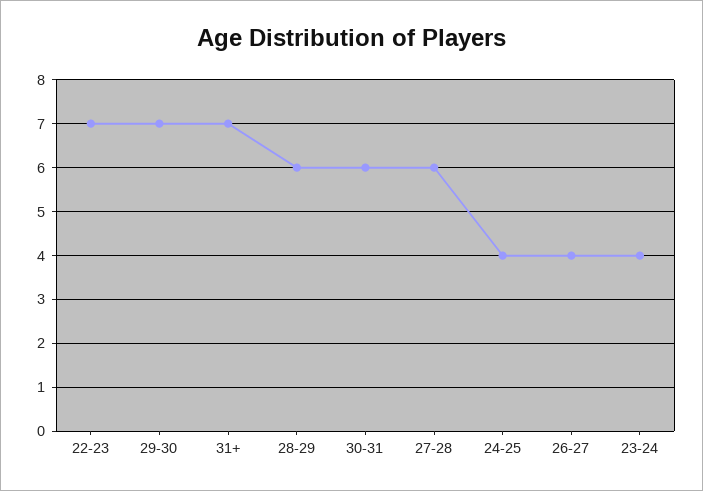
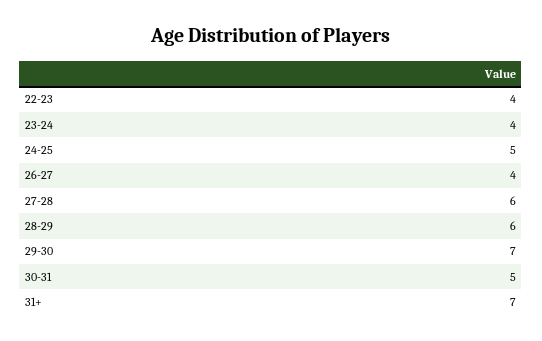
22-23: 7 -> 4
30-31: 6 -> 5
24-25: 4 -> 5

